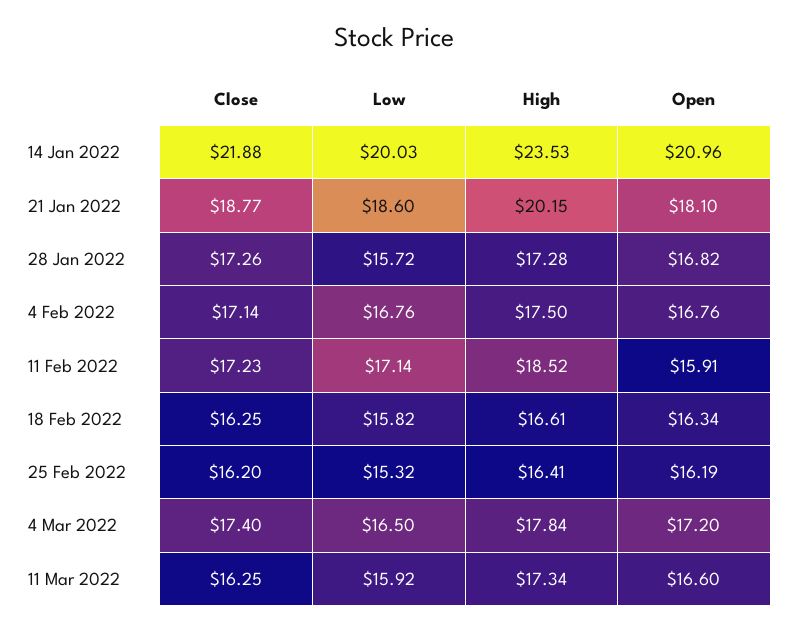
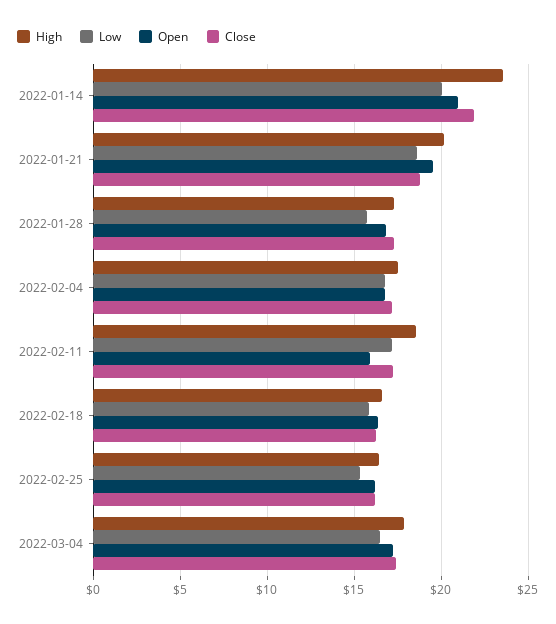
Open, 21 Jan 2022: 18.1 -> 19.5
Close, 11 Mar 2022: 16.25 -> none
Low, 11 Mar 2022: 15.92 -> none
High, 11 Mar 2022: 17.34 -> none
Open, 11 Mar 2022: 16.6 -> none

